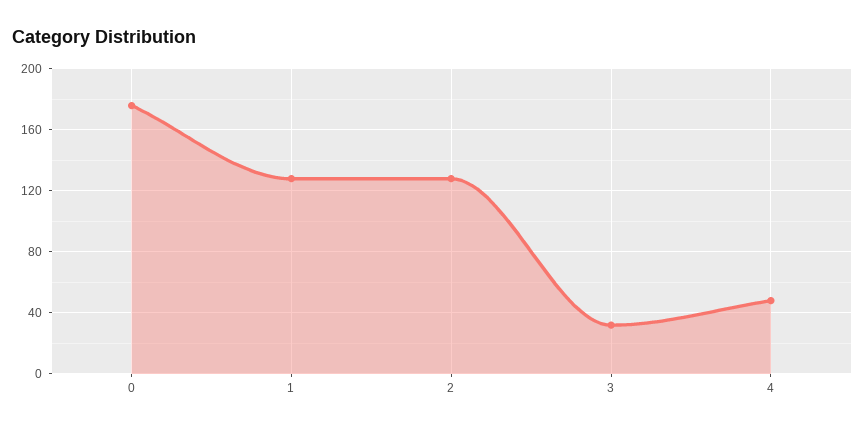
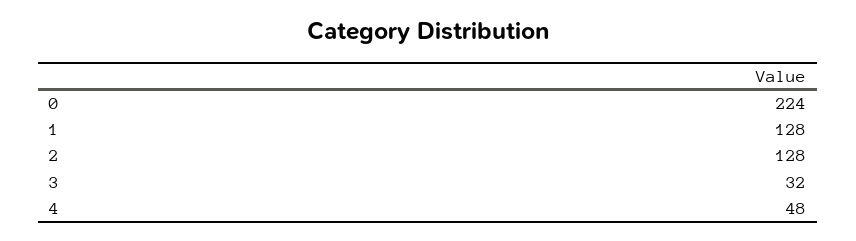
0: 175 -> 224

